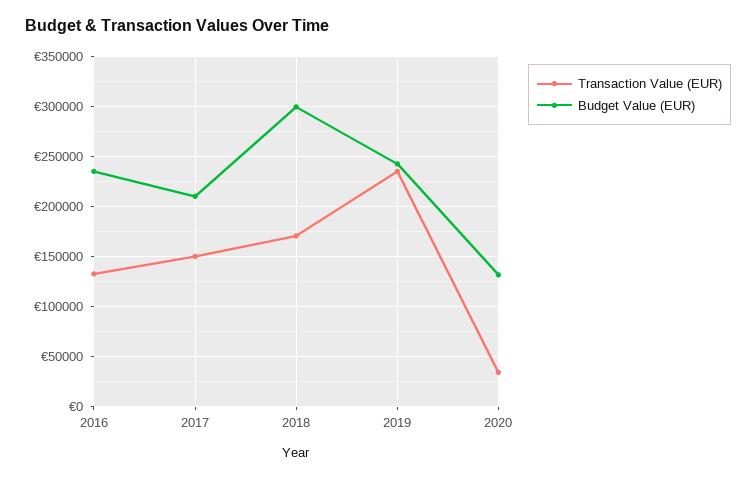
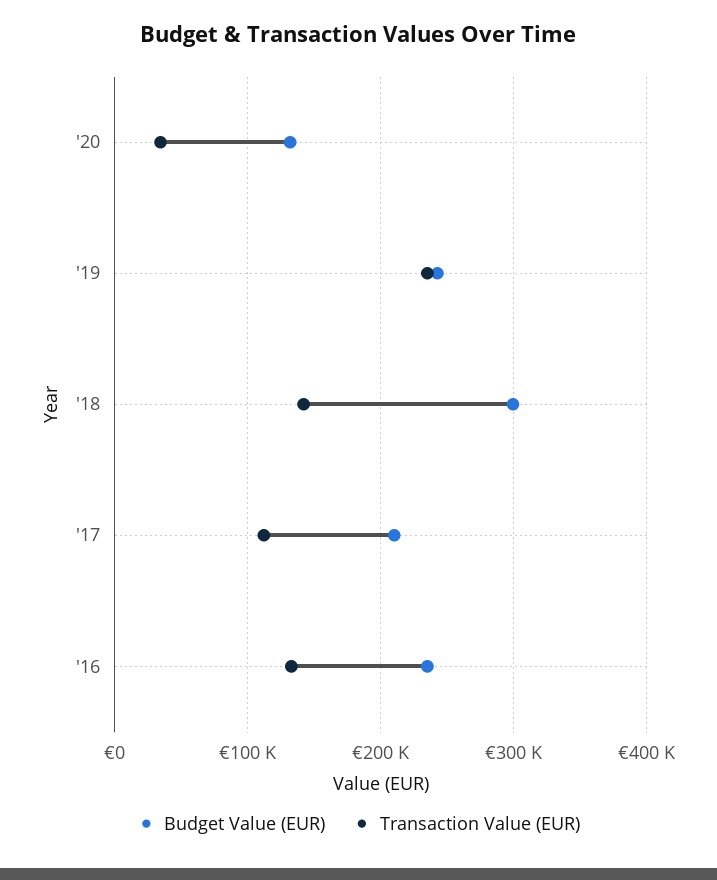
Transaction Value (EUR), 2017: 150000 -> 110000
Transaction Value (EUR), 2018: 170000 -> 140000

